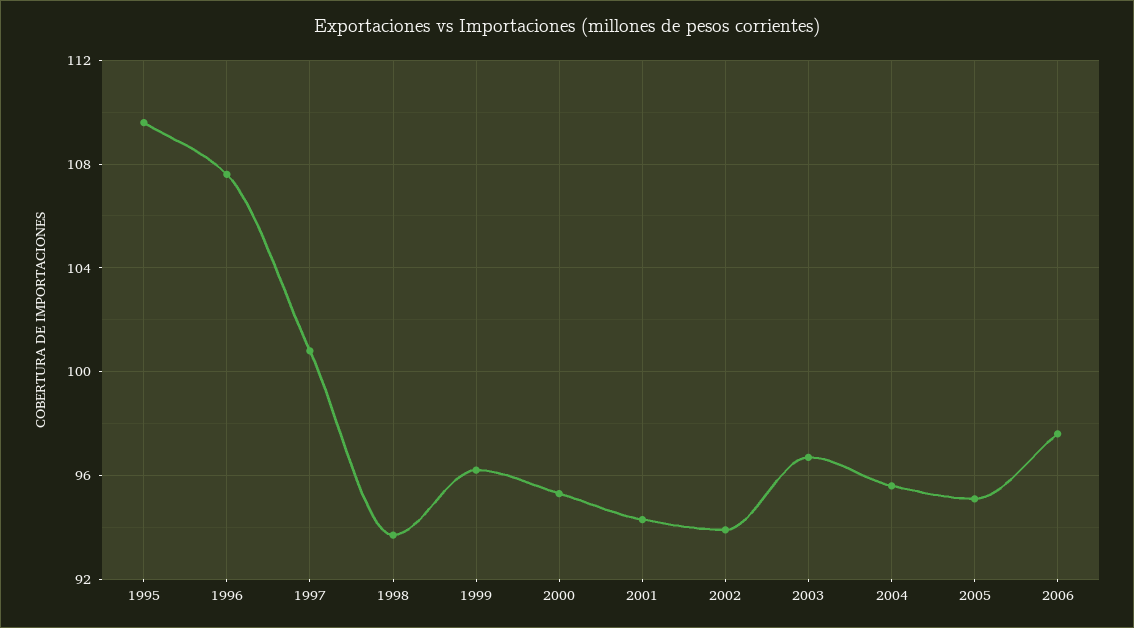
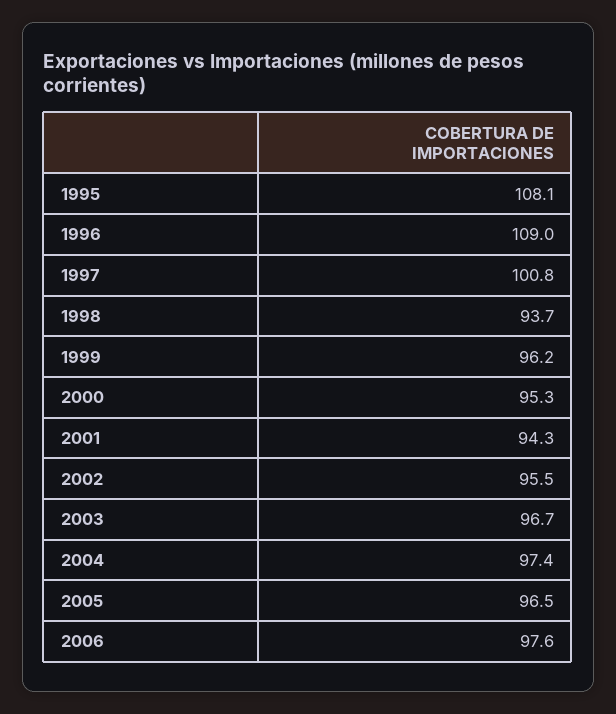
1995: 109.5 -> 108.1
1996: 107.5 -> 109
2002: 94 -> 95.5
2004: 95.5 -> 97.4
2005: 95 -> 96.5

